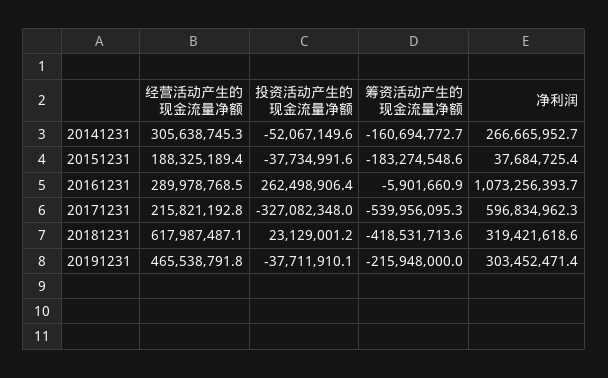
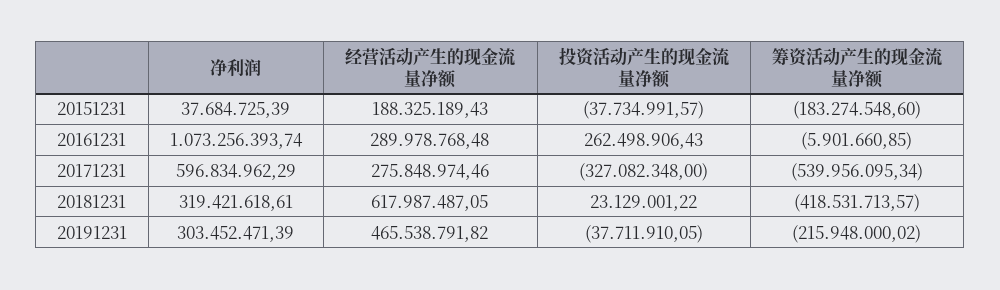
经营活动产生的现金流量净额, 20141231: 305638745.3 -> none
投资活动产生的现金流量净额, 20141231: -52067149.6 -> none
筹资活动产生的现金流量净额, 20141231: -160694772.7 -> none
净利润, 20141231: 266665952.7 -> none
经营活动产生的现金流量净额, 20171231: 215821192.8 -> 275848974.46

